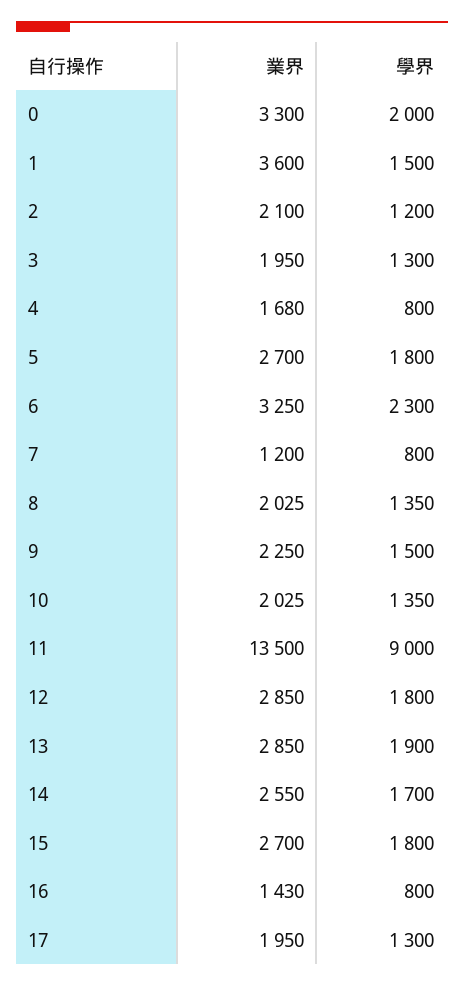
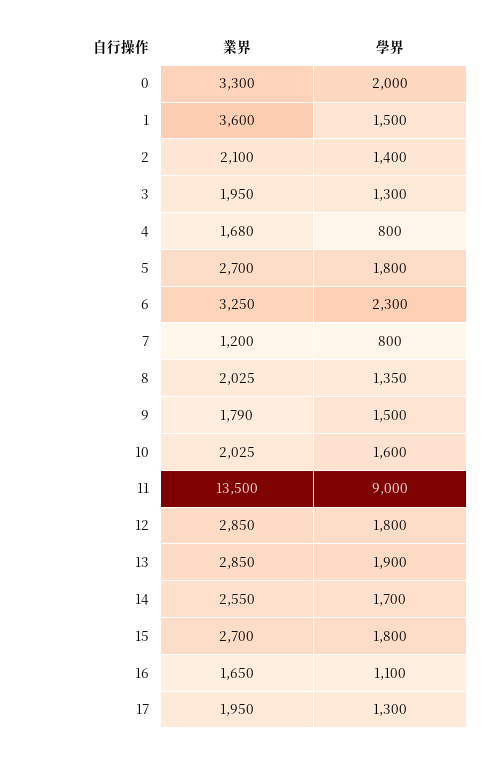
學界, 2: 1200 -> 1400
業界, 9: 2250 -> 1790
學界, 10: 1350 -> 1600
業界, 16: 1430 -> 1650
學界, 16: 800 -> 1100

